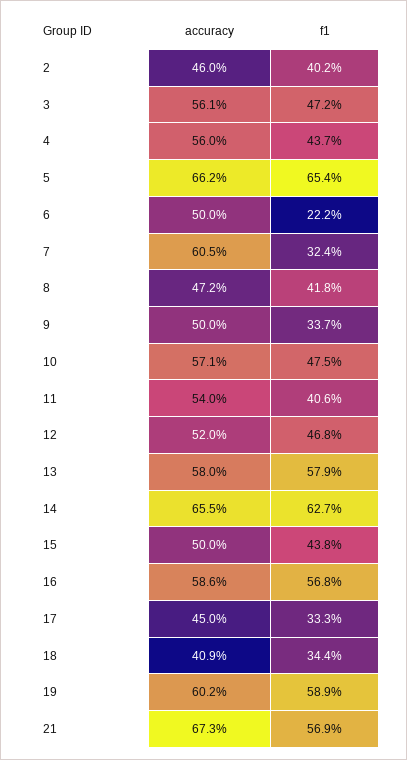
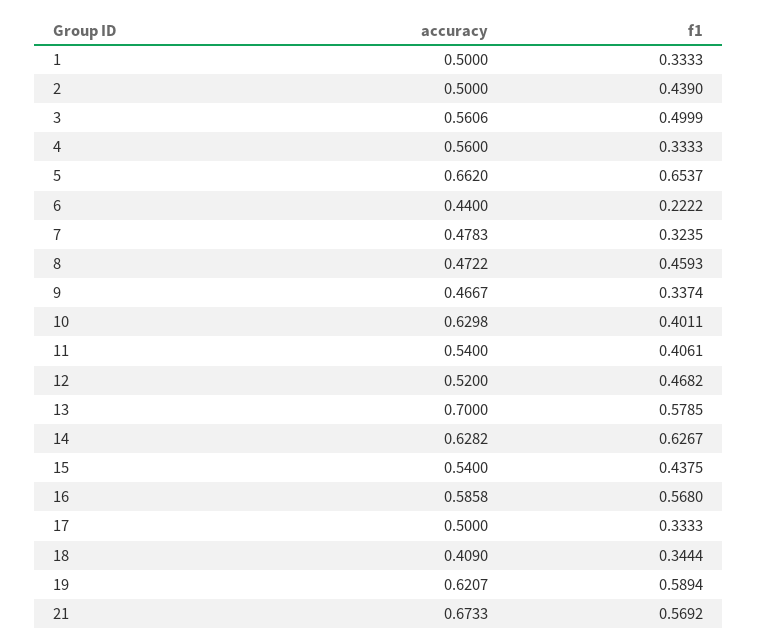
accuracy, 2: 0.46 -> 0.5
f1, 2: 0.402 -> 0.439
f1, 3: 0.472 -> 0.4999
f1, 4: 0.437 -> 0.3333
accuracy, 6: 0.5 -> 0.44
accuracy, 7: 0.605 -> 0.4783
f1, 8: 0.418 -> 0.4593
accuracy, 9: 0.5 -> 0.4667
accuracy, 10: 0.571 -> 0.6298
f1, 10: 0.475 -> 0.4011
accuracy, 13: 0.58 -> 0.7
accuracy, 14: 0.655 -> 0.6282
accuracy, 15: 0.5 -> 0.54
accuracy, 17: 0.45 -> 0.5
accuracy, 19: 0.602 -> 0.6207
accuracy, 1: none -> 0.5
f1, 1: none -> 0.3333

